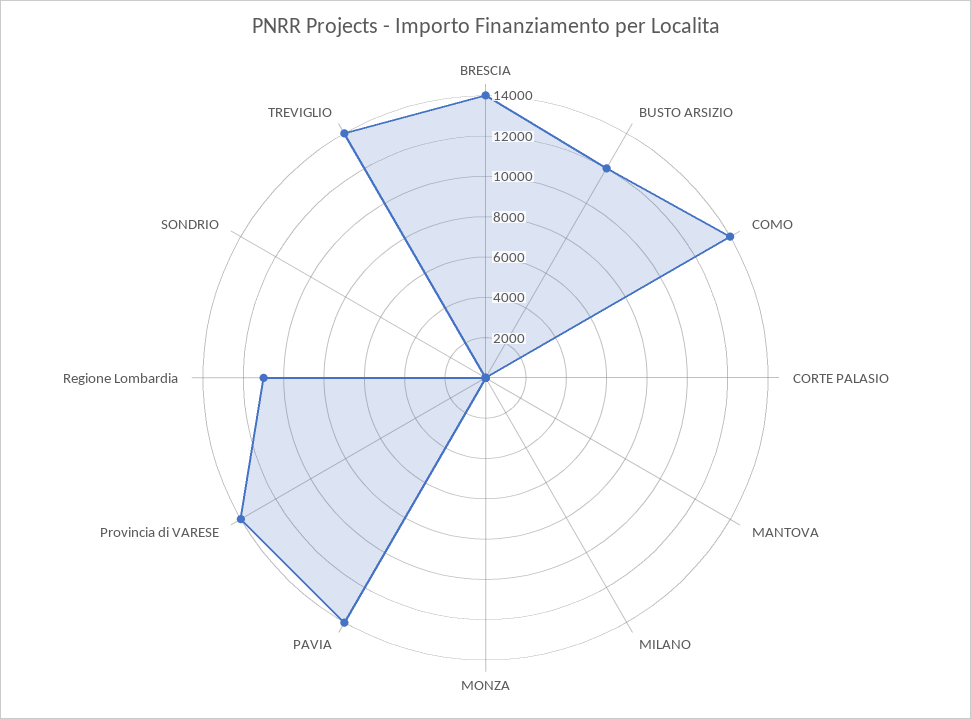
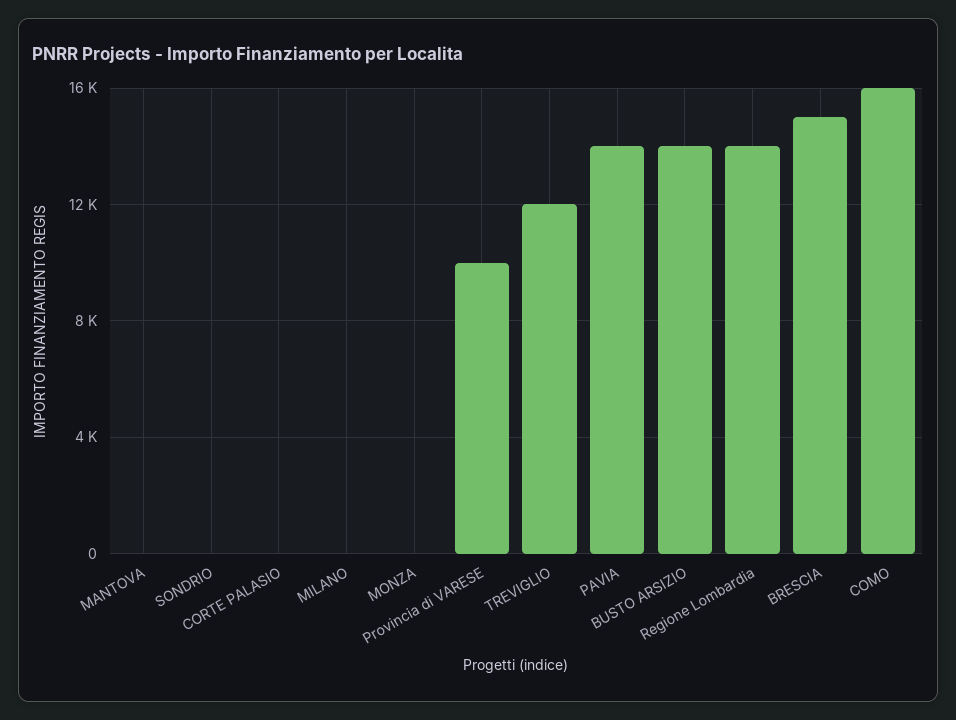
BRESCIA: 14000 -> 15000
BUSTO ARSIZIO: 12000 -> 14000
COMO: 14000 -> 16000
Provincia di VARESE: 14000 -> 10000
Regione Lombardia: 11000 -> 14000
TREVIGLIO: 14000 -> 12000

